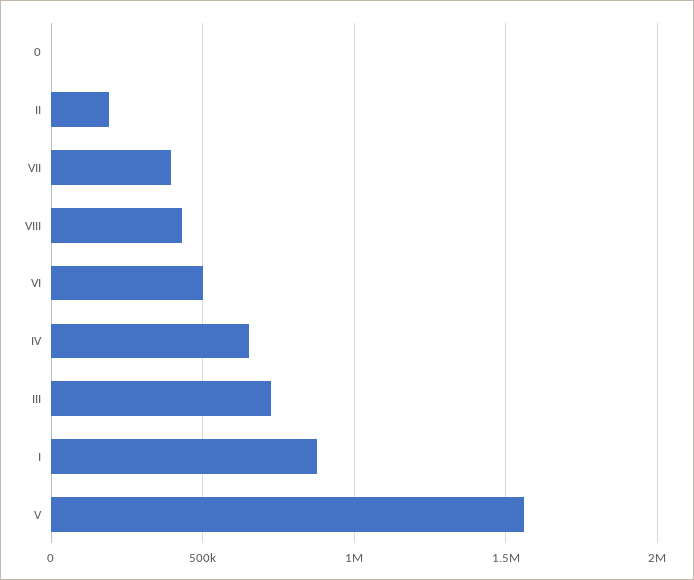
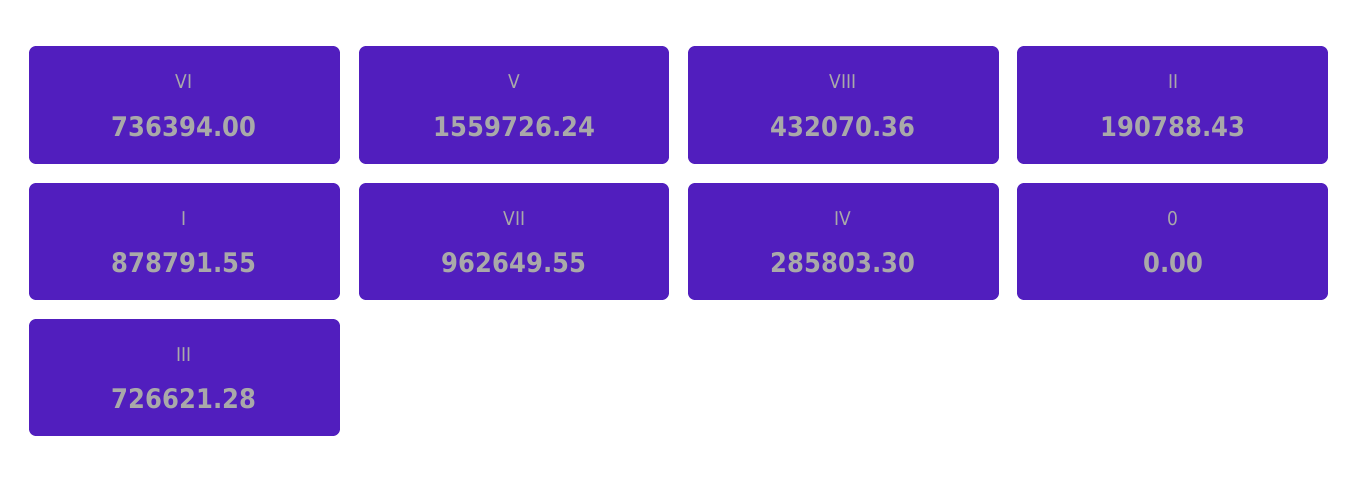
VII: 400000 -> 962649.55
VI: 500000 -> 736394
IV: 650000 -> 285803.3

